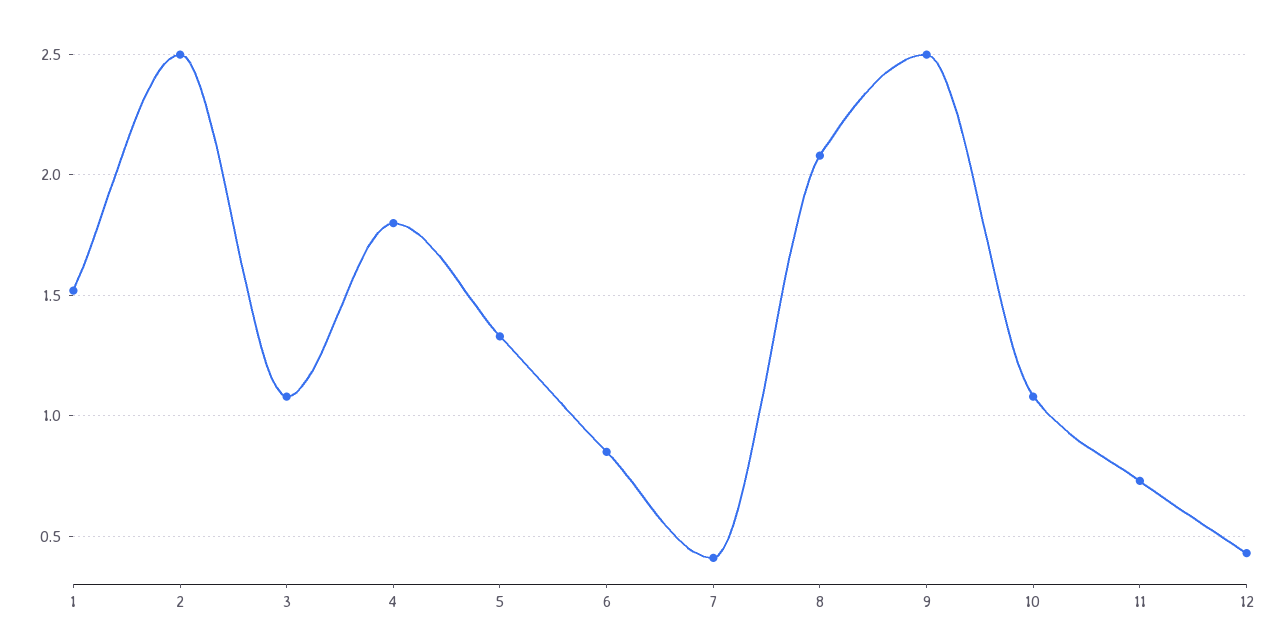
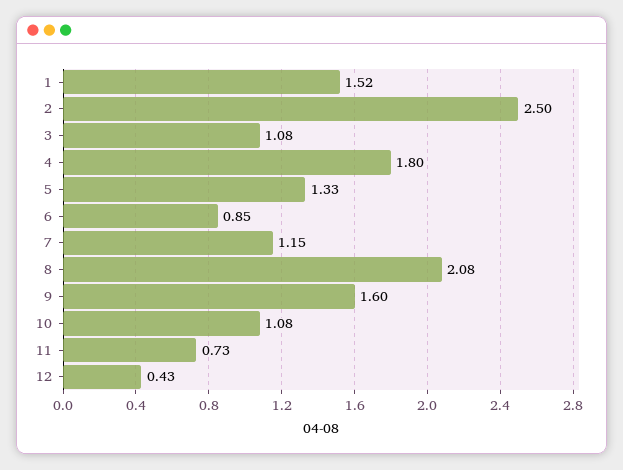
7: 0.4 -> 1.15
9: 2.5 -> 1.6

